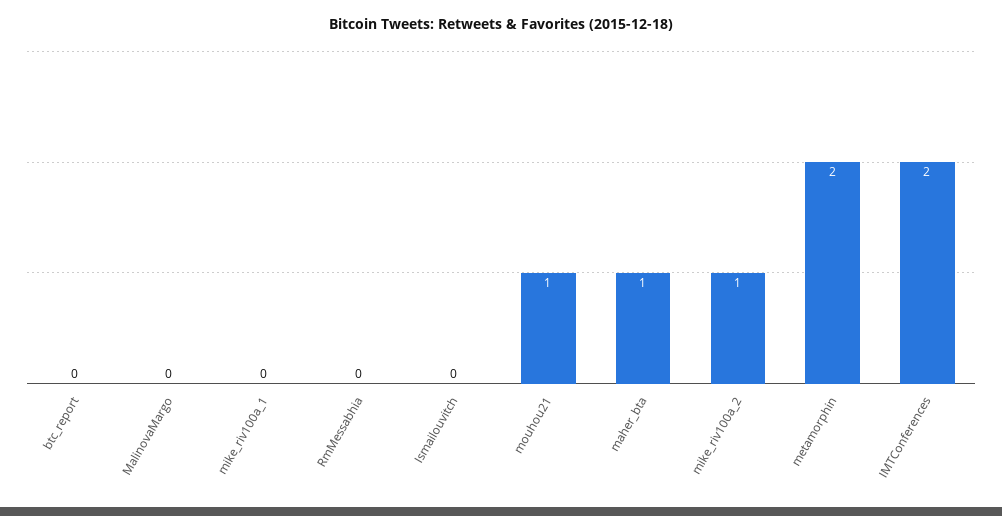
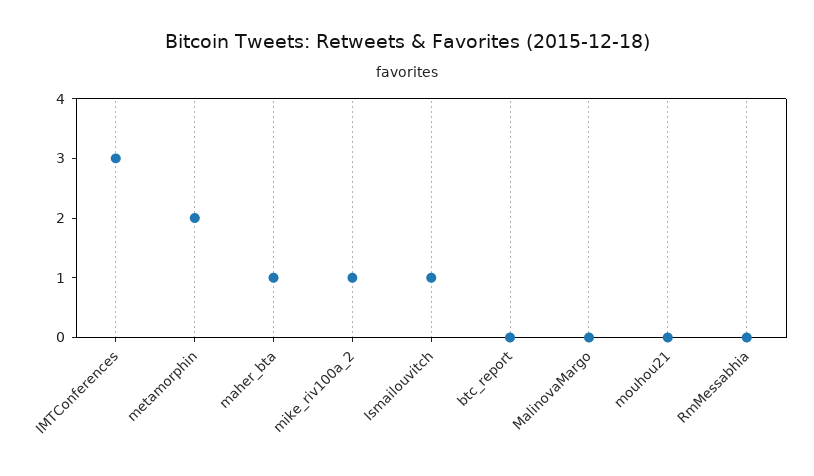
mike_riv100a_1: 0 -> none
Ismailouvitch: 0 -> 1
mouhou21: 1 -> 0
IMTConferences: 2 -> 3

